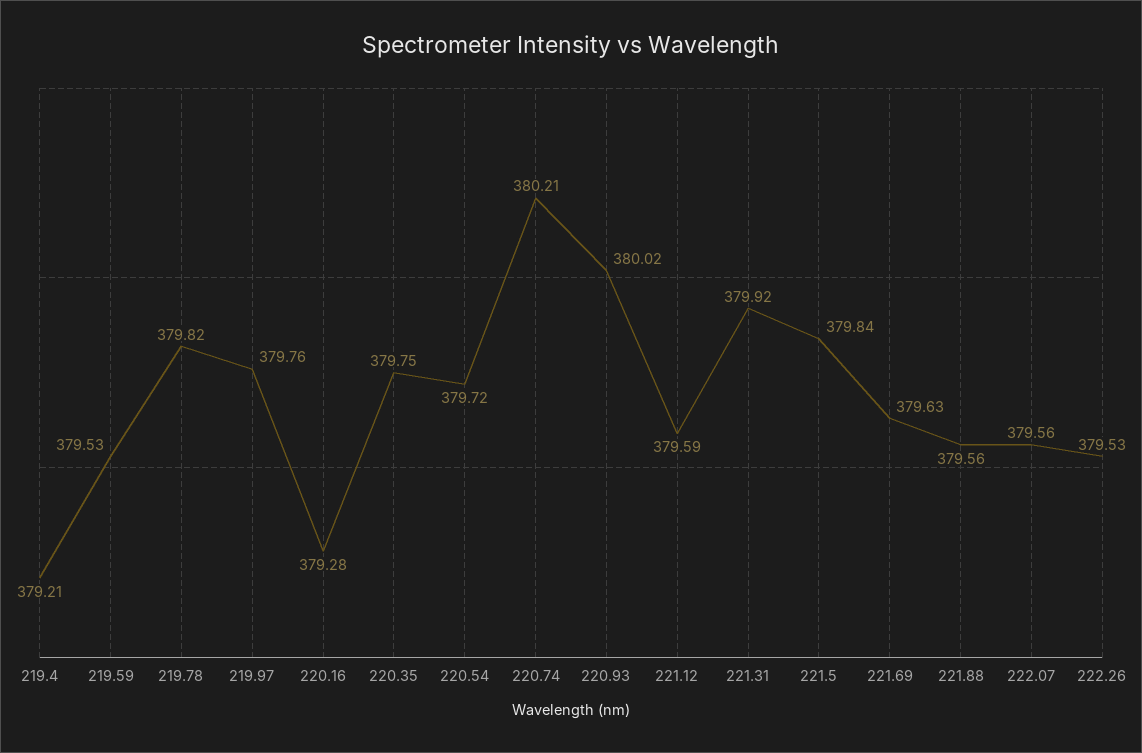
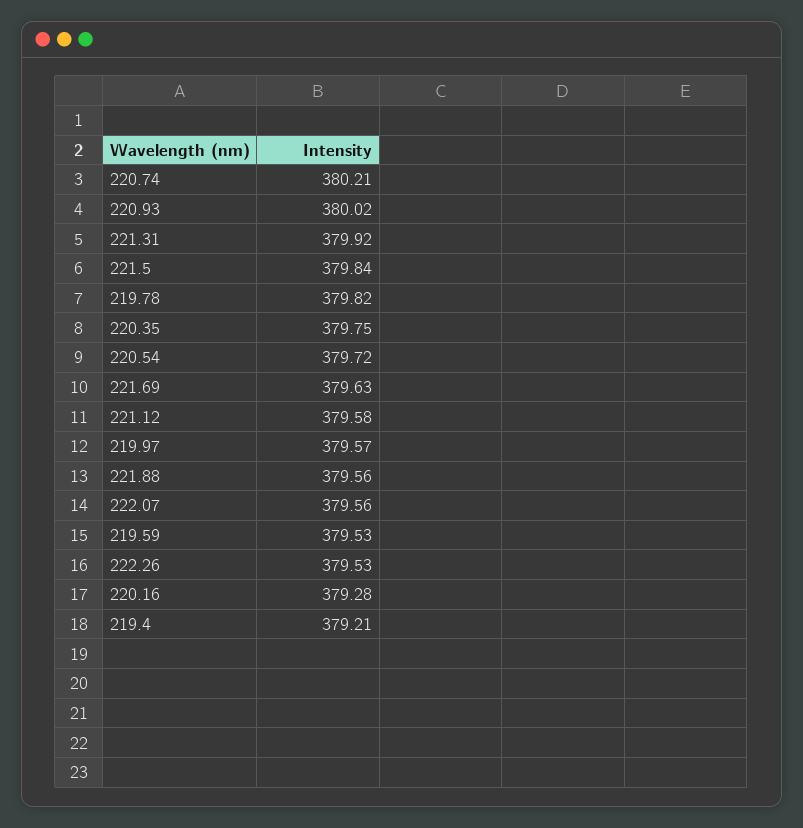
219.97: 379.76 -> 379.57
221.12: 379.59 -> 379.58

